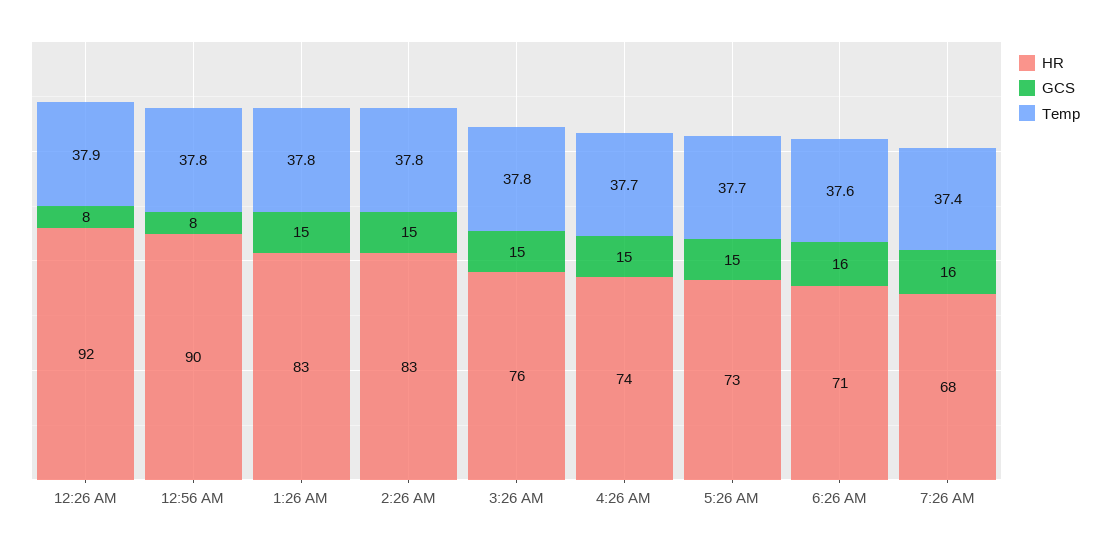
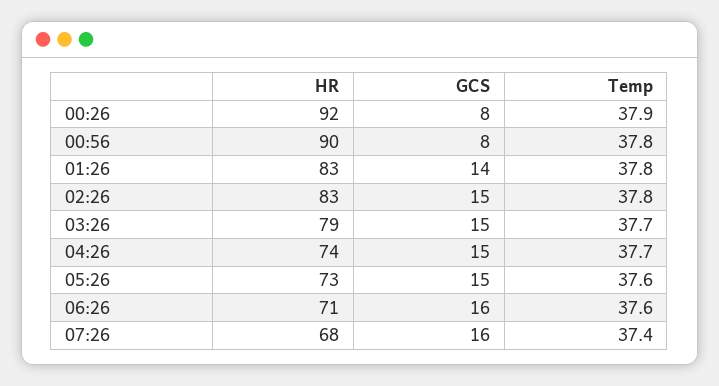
GCS, 1:26 AM: 15 -> 14
HR, 3:26 AM: 76 -> 79
Temp, 3:26 AM: 37.8 -> 37.7
Temp, 5:26 AM: 37.7 -> 37.6

